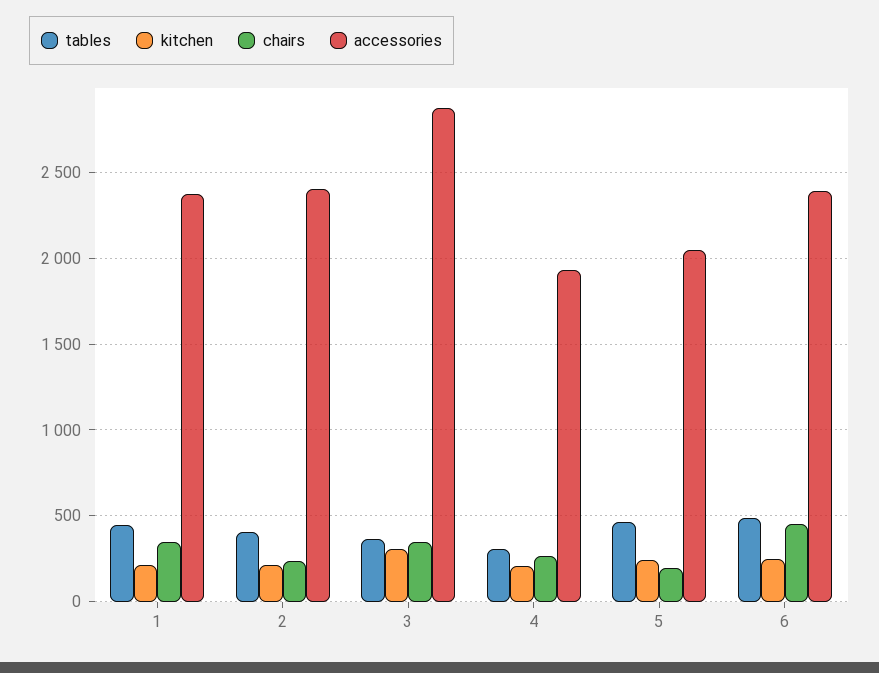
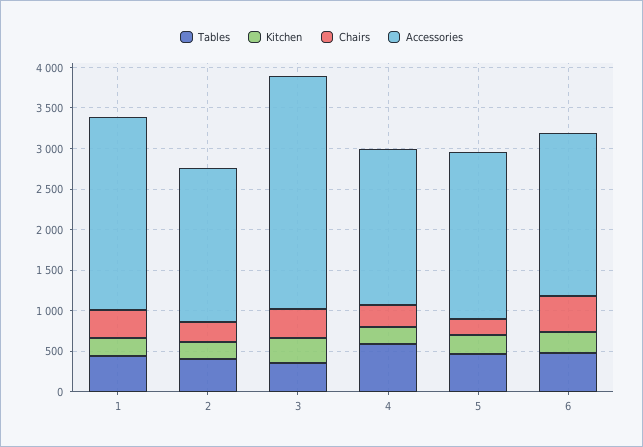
accessories, 2: 2400 -> 1900
tables, 4: 300 -> 600
accessories, 6: 2400 -> 2000

